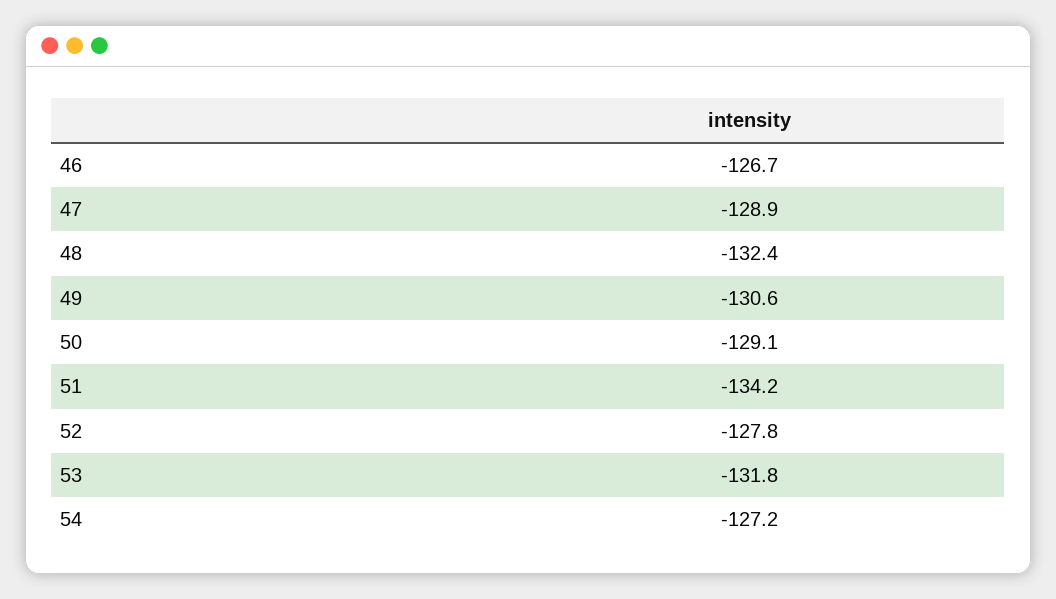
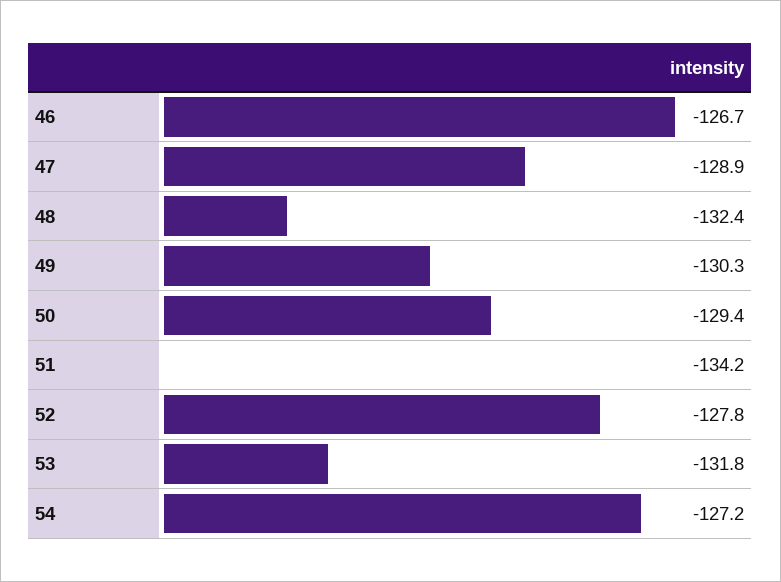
49: -130.6 -> -130.3
50: -129.1 -> -129.4

